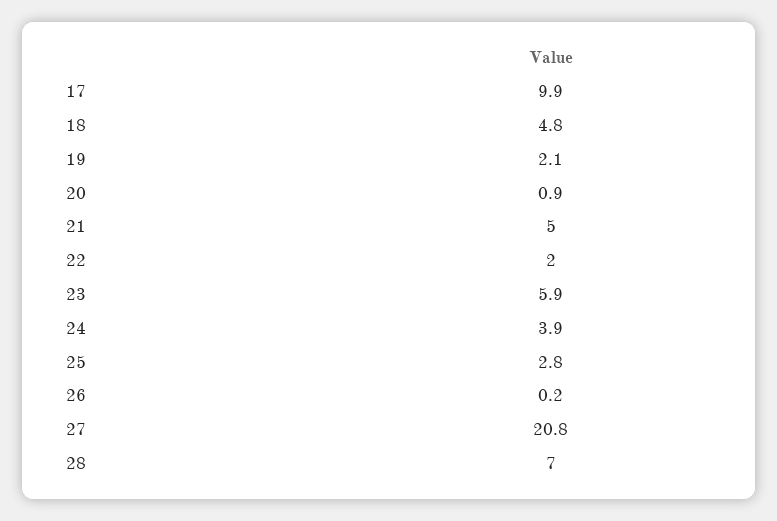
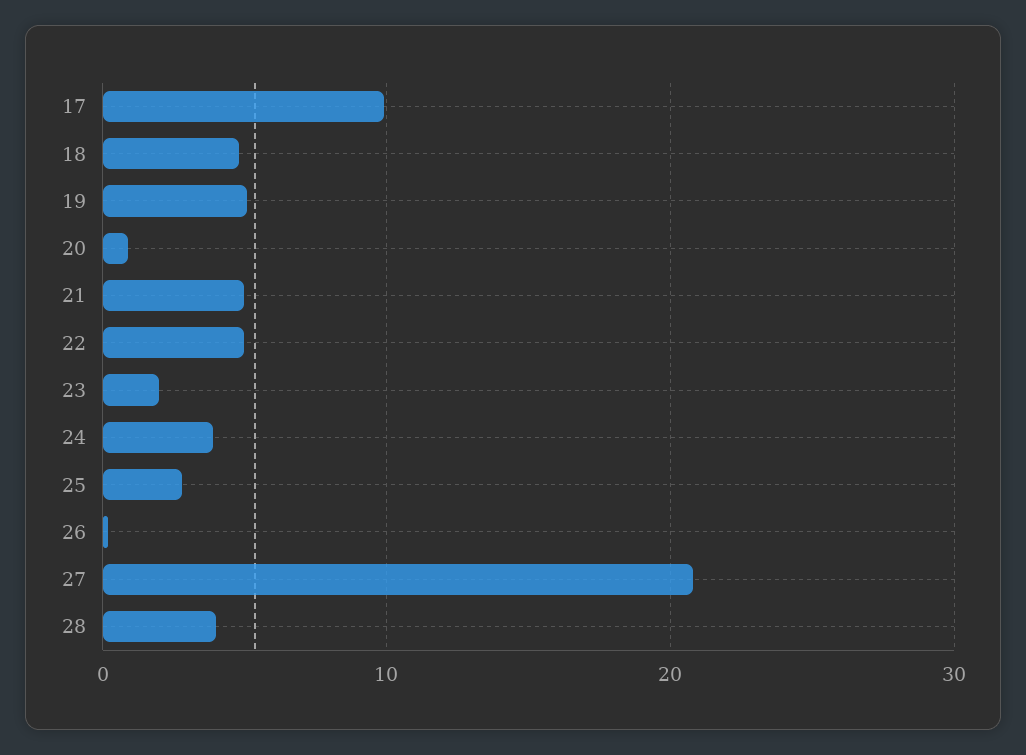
19: 2.1 -> 5
22: 2 -> 5
23: 5.9 -> 2
28: 7 -> 4

